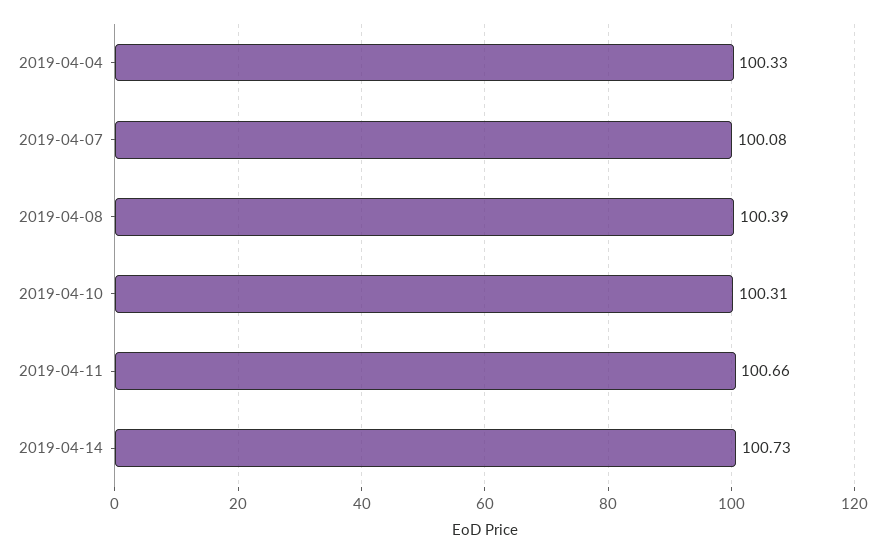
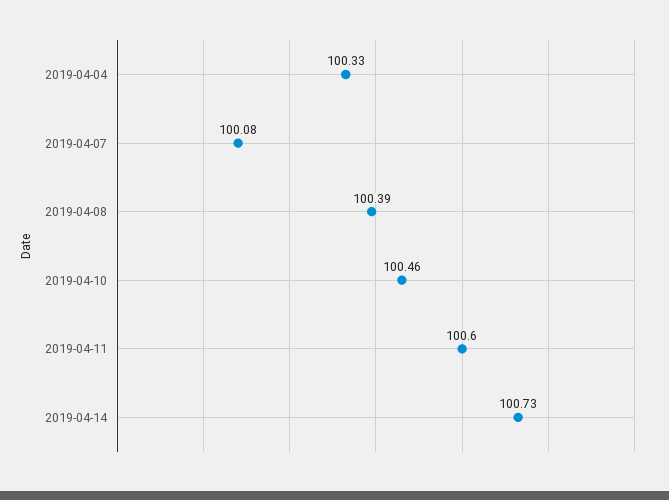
2019-04-10: 100.31 -> 100.46
2019-04-11: 100.66 -> 100.6

